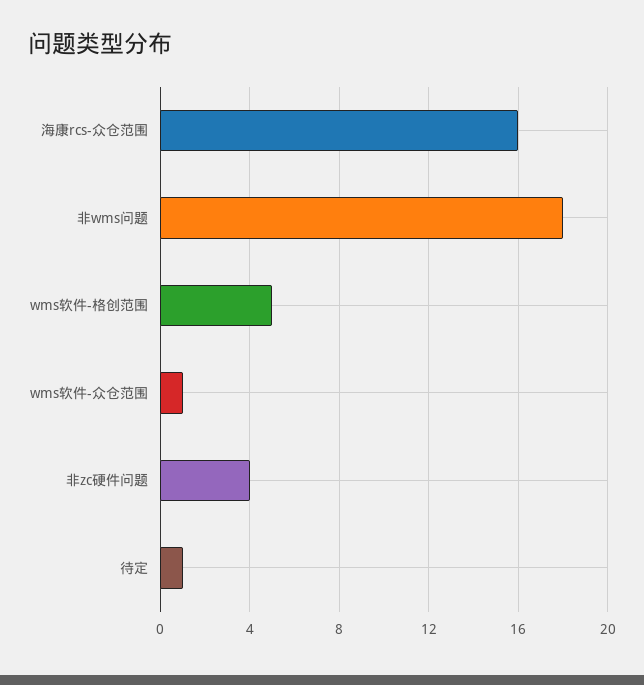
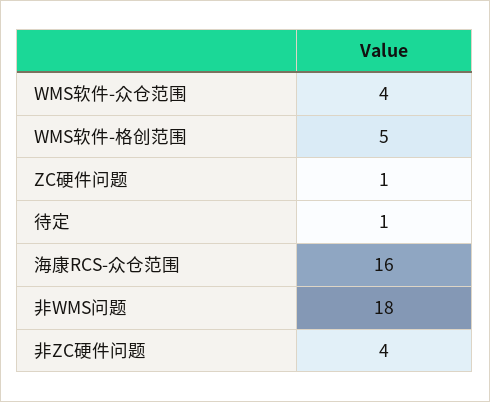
wms软件-众仓范围: 1 -> 4
ZC硬件问题: none -> 1

